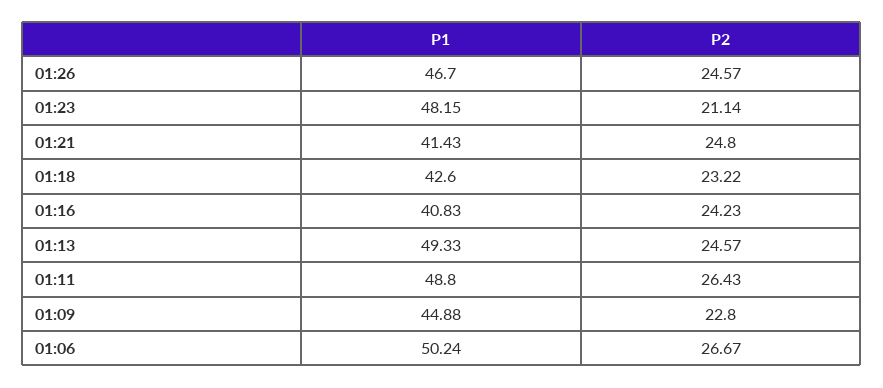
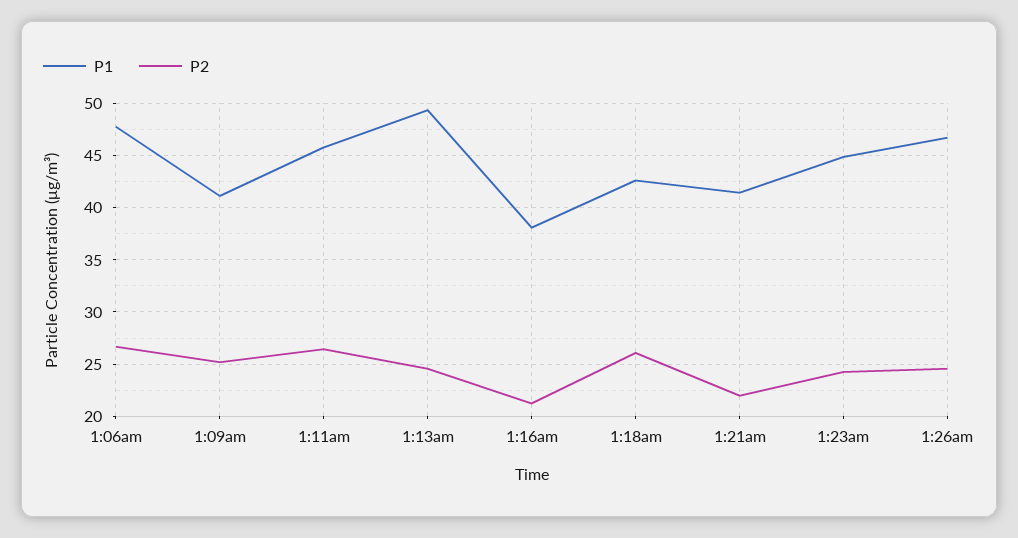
P1, 01:23: 48.15 -> 45
P2, 01:23: 21.14 -> 24
P2, 01:21: 24.8 -> 22
P2, 01:18: 23.22 -> 26
P1, 01:16: 40.83 -> 38
P2, 01:16: 24.23 -> 21
P1, 01:11: 48.8 -> 46
P1, 01:09: 44.88 -> 41
P2, 01:09: 22.8 -> 25
P1, 01:06: 50.24 -> 48

